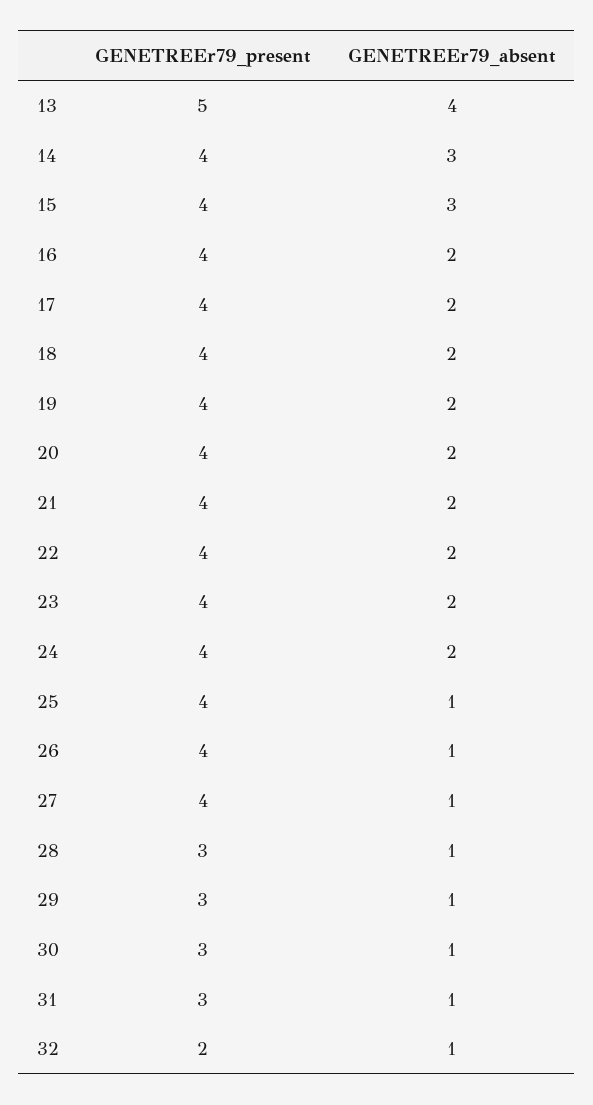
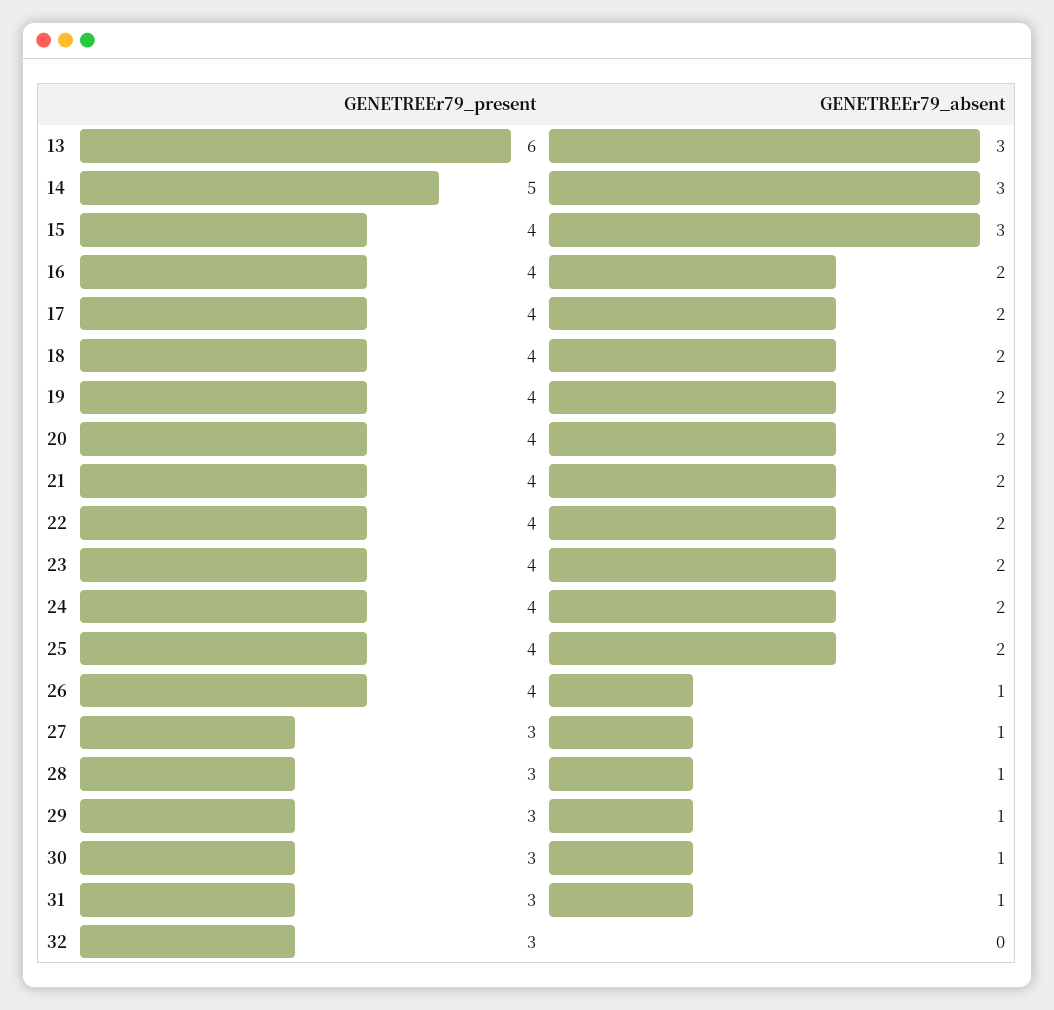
GENETREEr79_present, 13: 5 -> 6
GENETREEr79_absent, 13: 4 -> 3
GENETREEr79_present, 14: 4 -> 5
GENETREEr79_absent, 25: 1 -> 2
GENETREEr79_present, 27: 4 -> 3
GENETREEr79_present, 32: 2 -> 3
GENETREEr79_absent, 32: 1 -> 0

